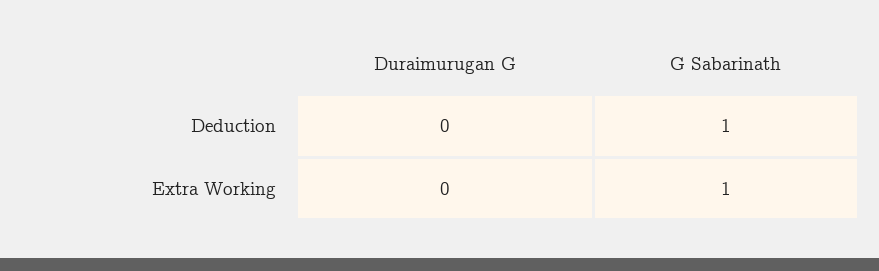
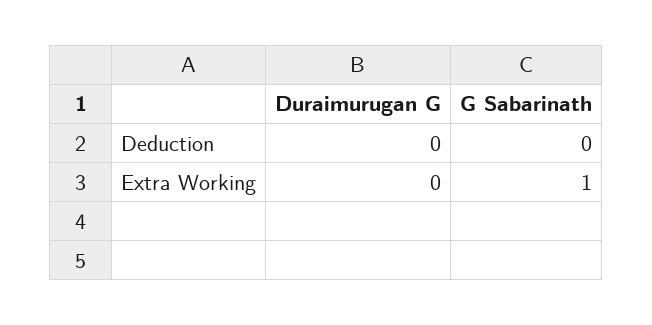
G Sabarinath, Deduction: 1 -> 0

